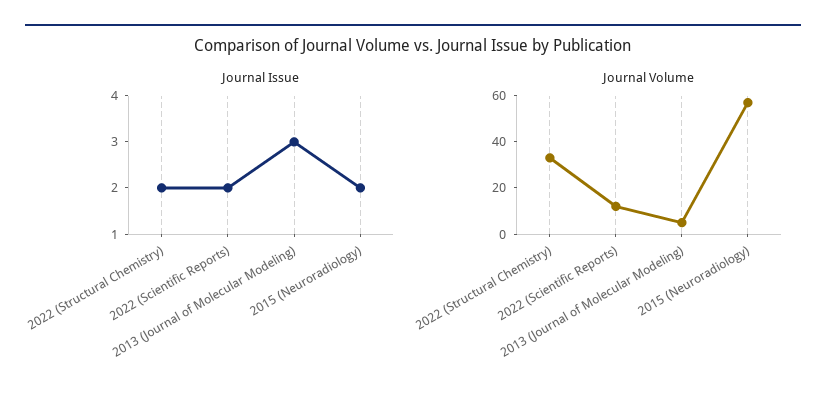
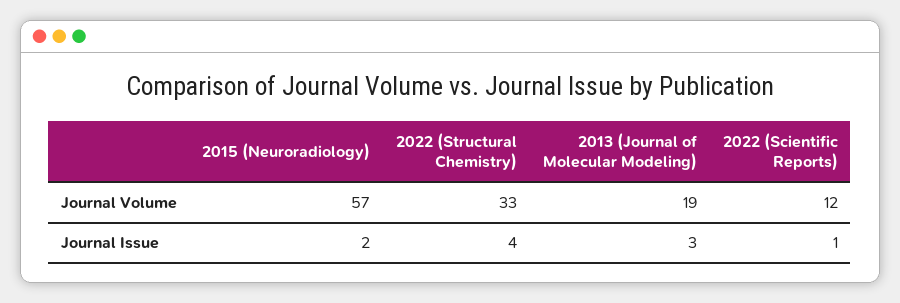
Journal Issue, 2022 (Structural Chemistry): 2 -> 4
Journal Issue, 2022 (Scientific Reports): 2 -> 1
Journal Volume, 2013 (Journal of Molecular Modeling): 5 -> 19

